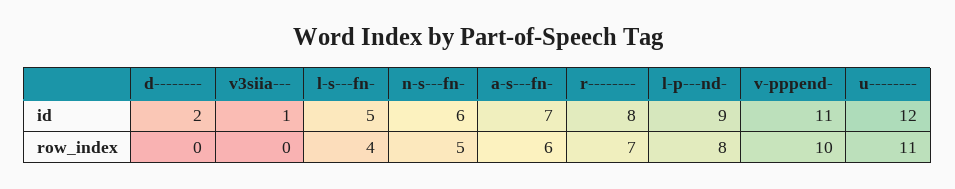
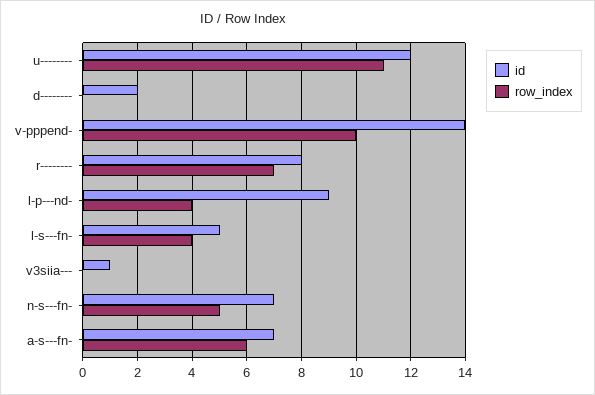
id, n-s---fn-: 6 -> 7
id, v-pppend-: 11 -> 14
row_index, l-p---nd-: 8 -> 4

